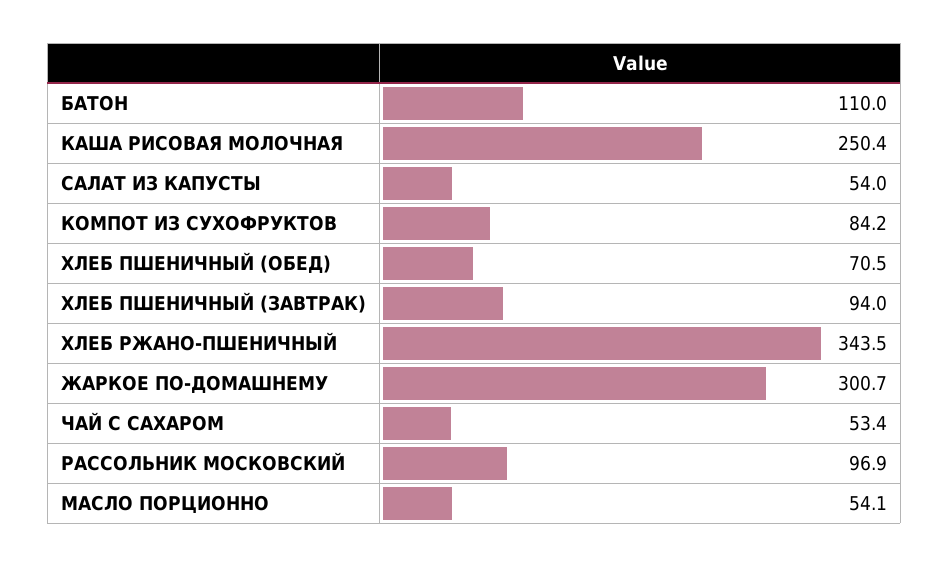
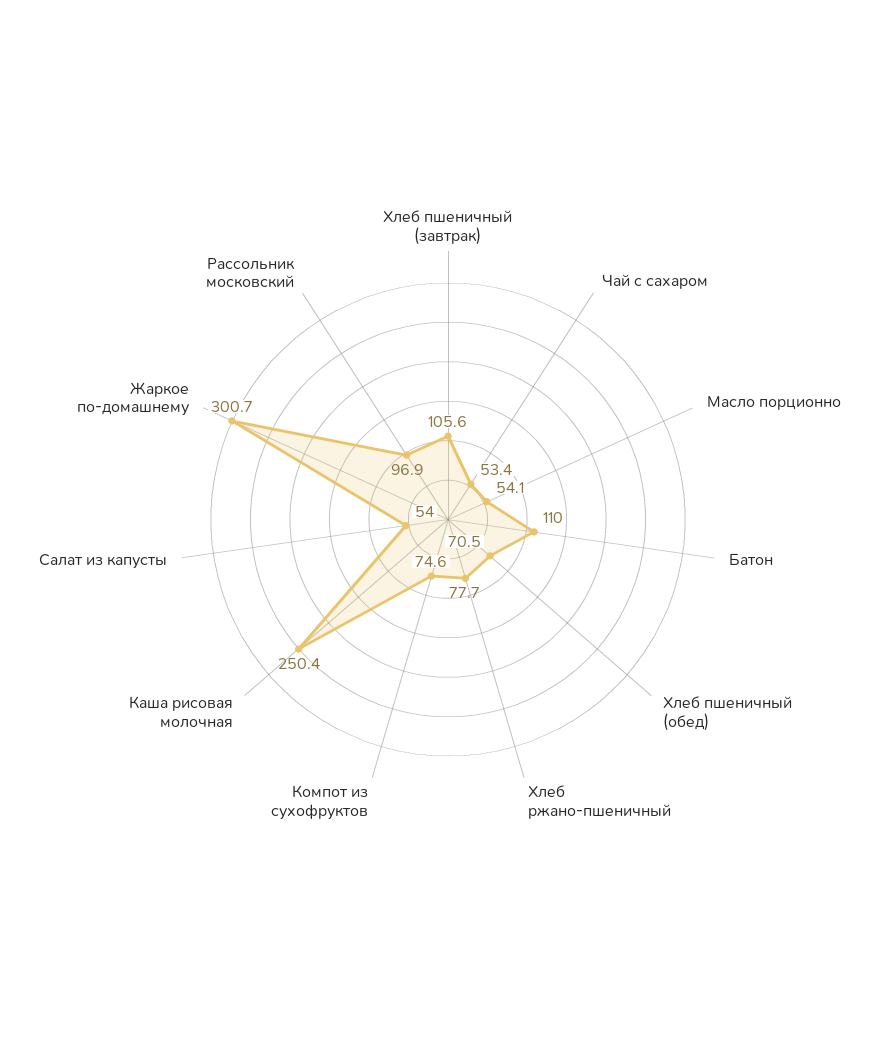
КОМПОТ ИЗ СУХОФРУКТОВ: 84.2 -> 74.6
ХЛЕБ ПШЕНИЧНЫЙ (ЗАВТРАК): 94 -> 105.6
ХЛЕБ РЖАНО-ПШЕНИЧНЫЙ: 343.5 -> 77.7

